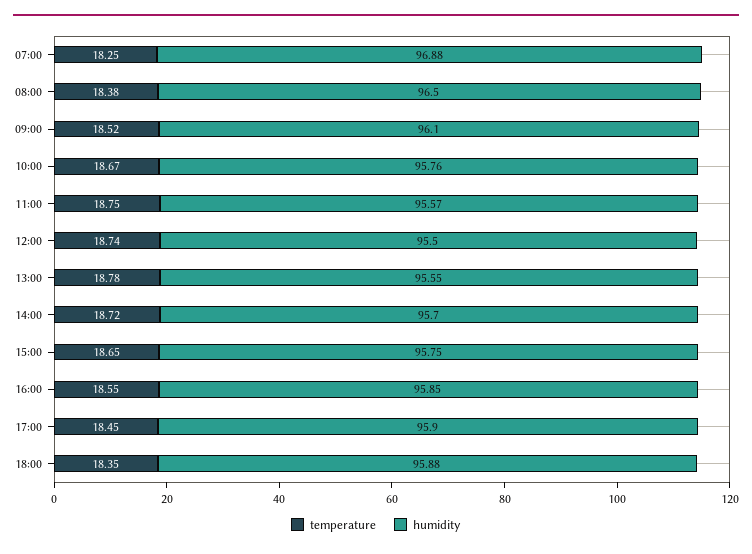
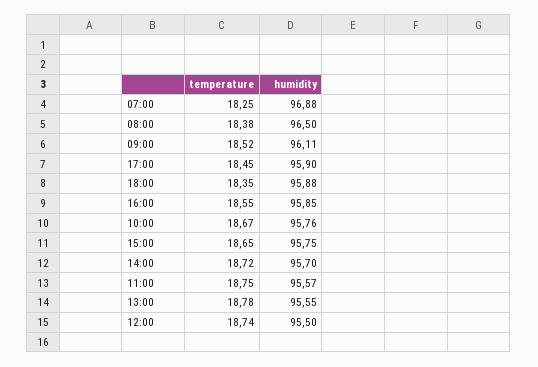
humidity, 09:00: 96.1 -> 96.11

